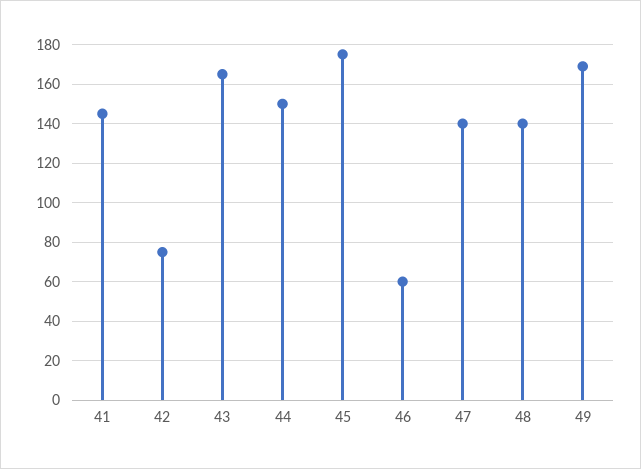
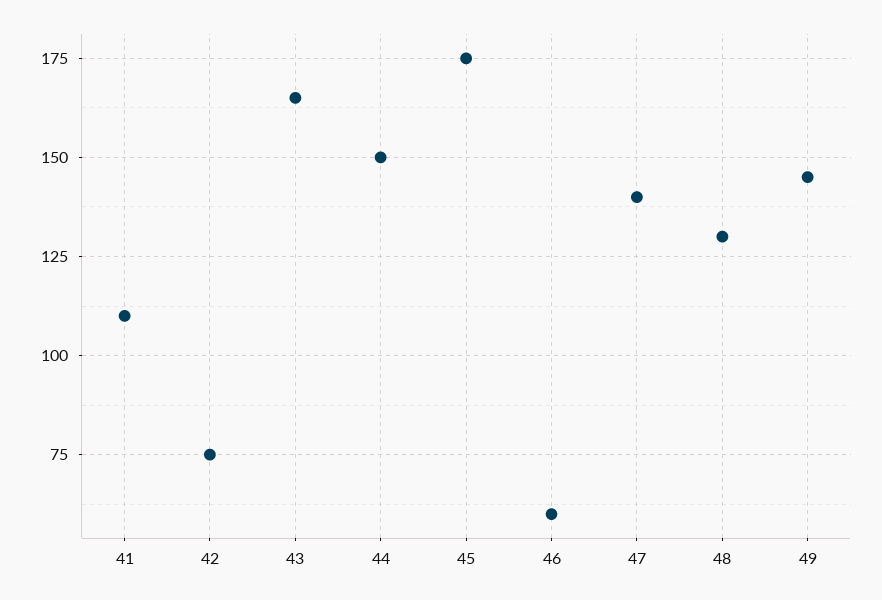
41: 145 -> 110
48: 140 -> 130
49: 170 -> 145

